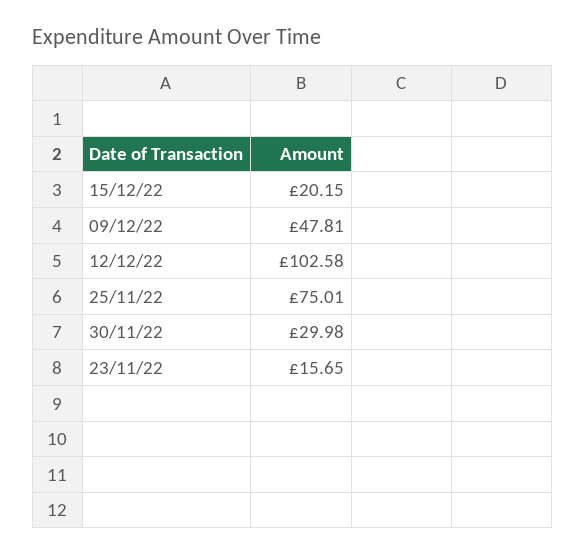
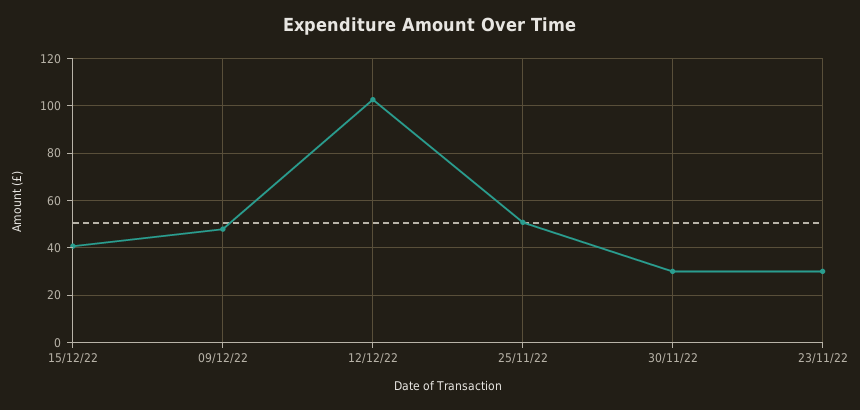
15/12/22: 20.15 -> 40
25/11/22: 75.01 -> 50
23/11/22: 15.65 -> 30

